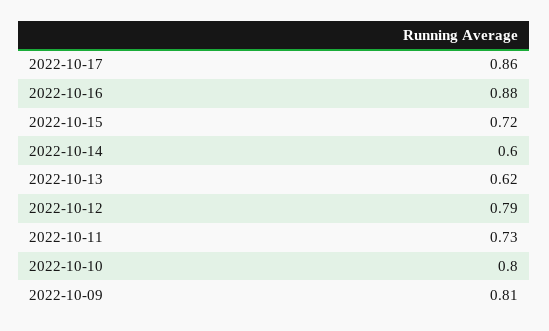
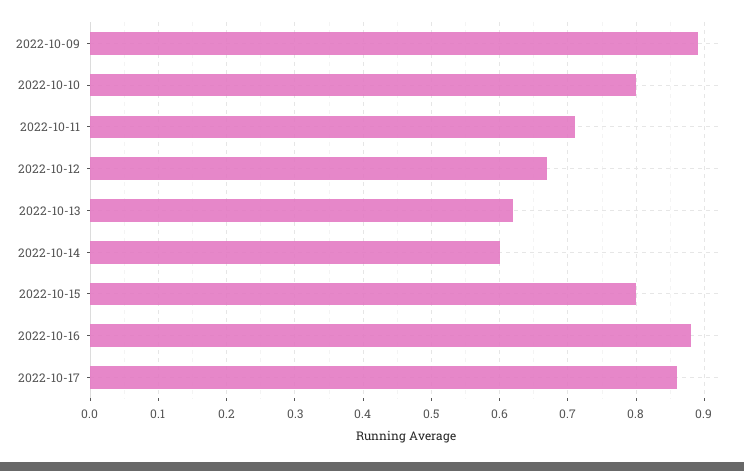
2022-10-15: 0.72 -> 0.8
2022-10-12: 0.79 -> 0.67
2022-10-11: 0.73 -> 0.71
2022-10-09: 0.81 -> 0.89

